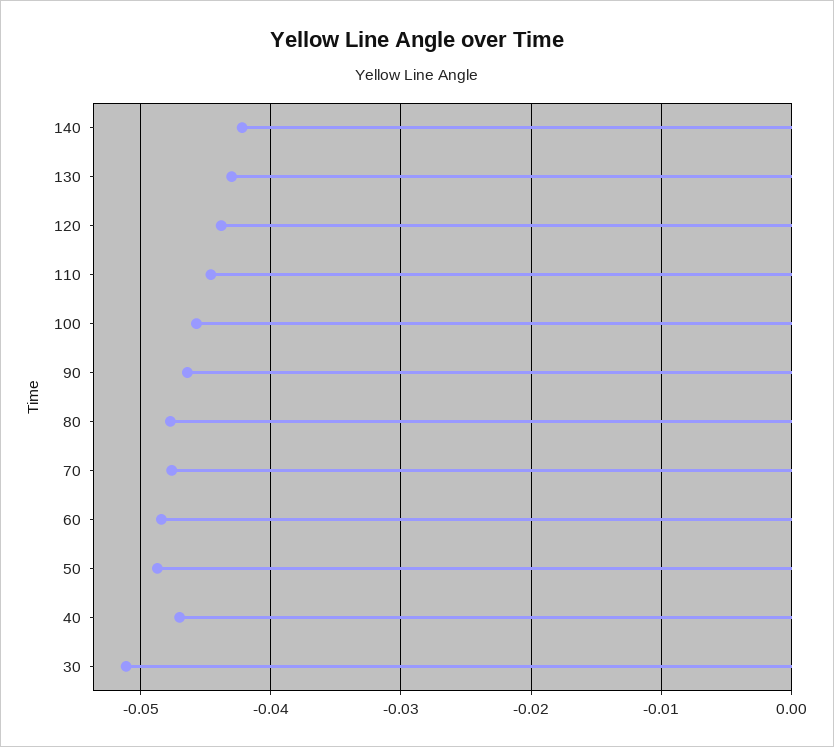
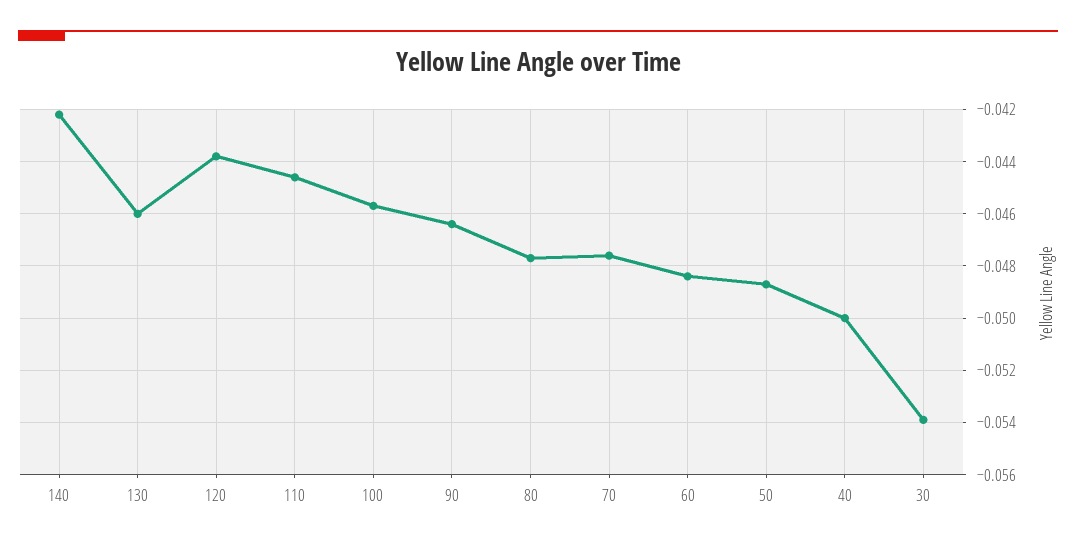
130: -0.043 -> -0.046
40: -0.047 -> -0.05
30: -0.051 -> -0.054

